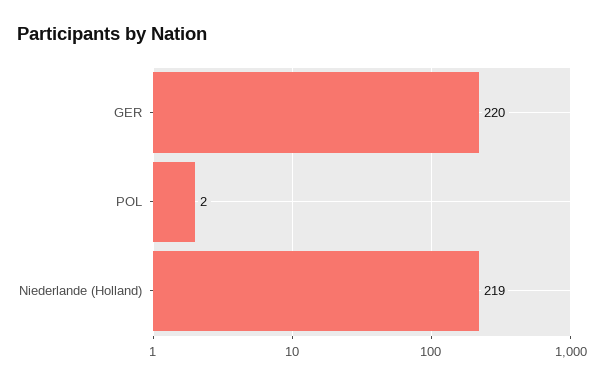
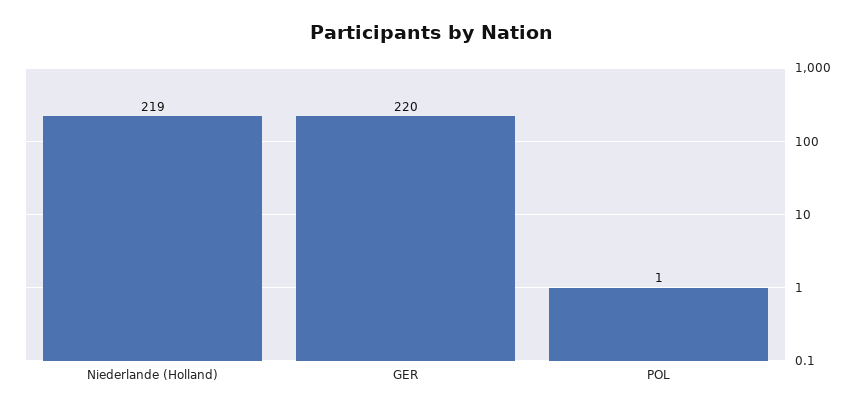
POL: 2 -> 1

